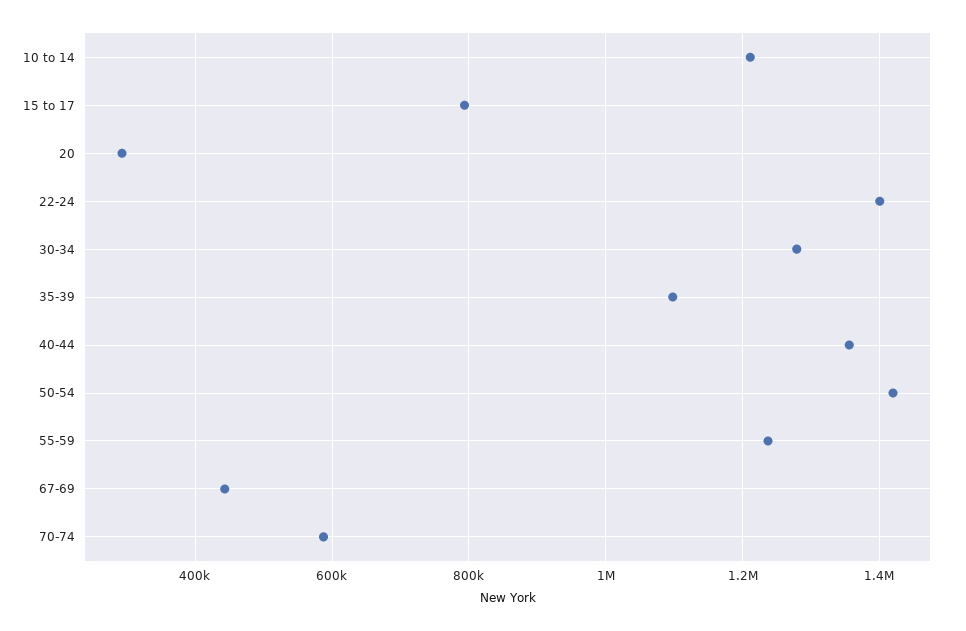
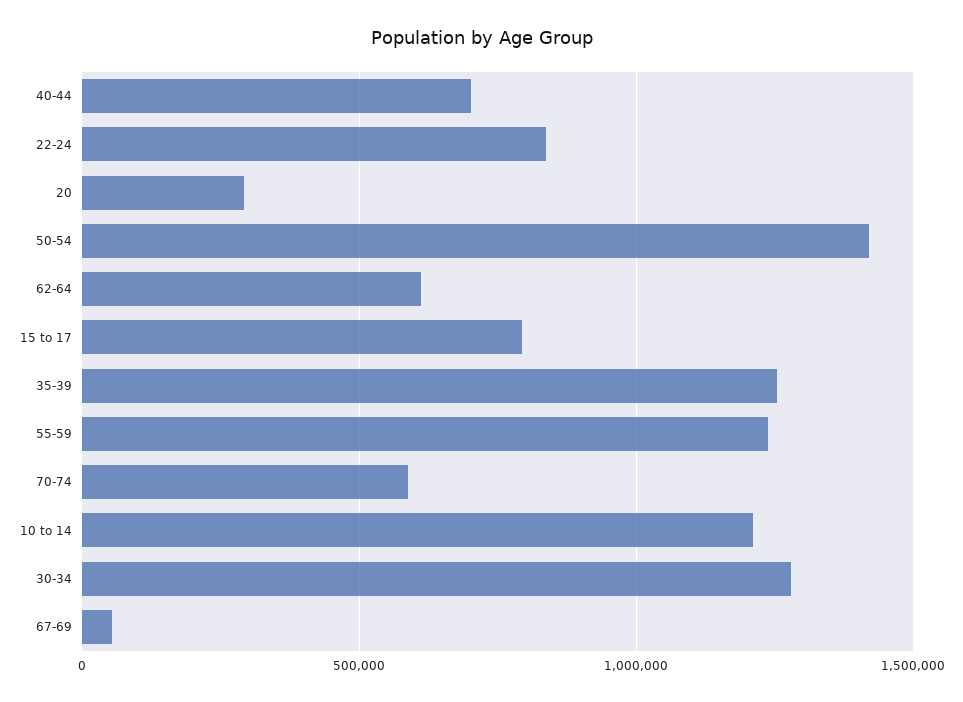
22-24: 1400000 -> 850000
35-39: 1100000 -> 1250000
40-44: 1360000 -> 700000
67-69: 440000 -> 50000
62-64: none -> 600000

